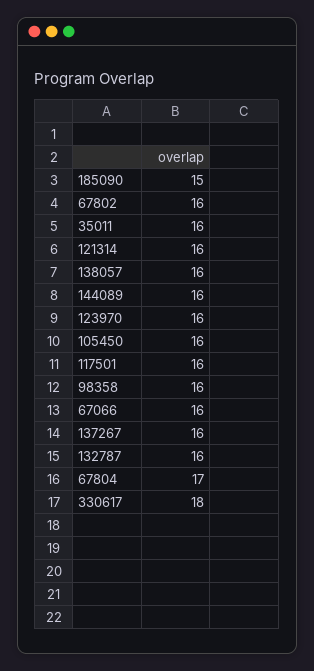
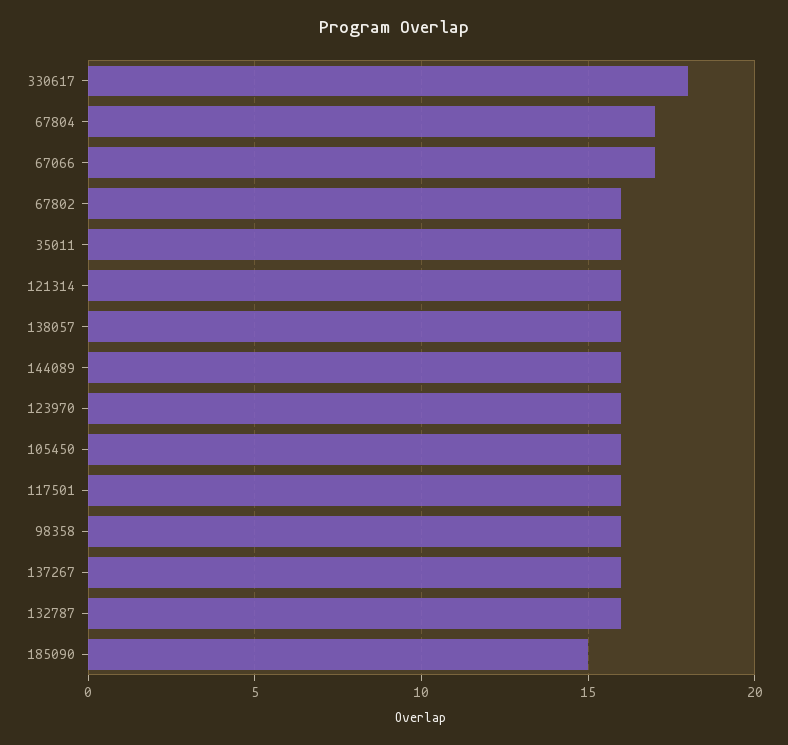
67066: 16 -> 17

